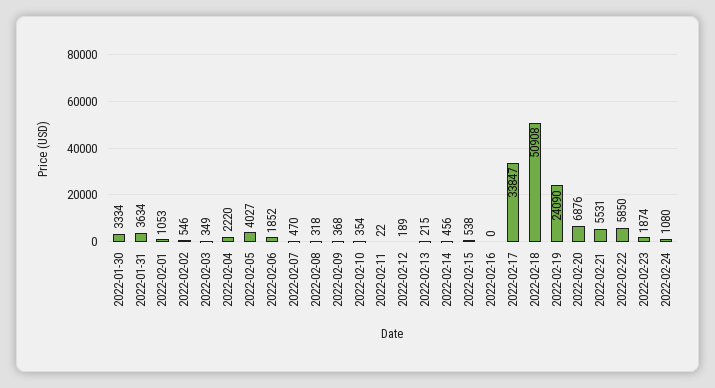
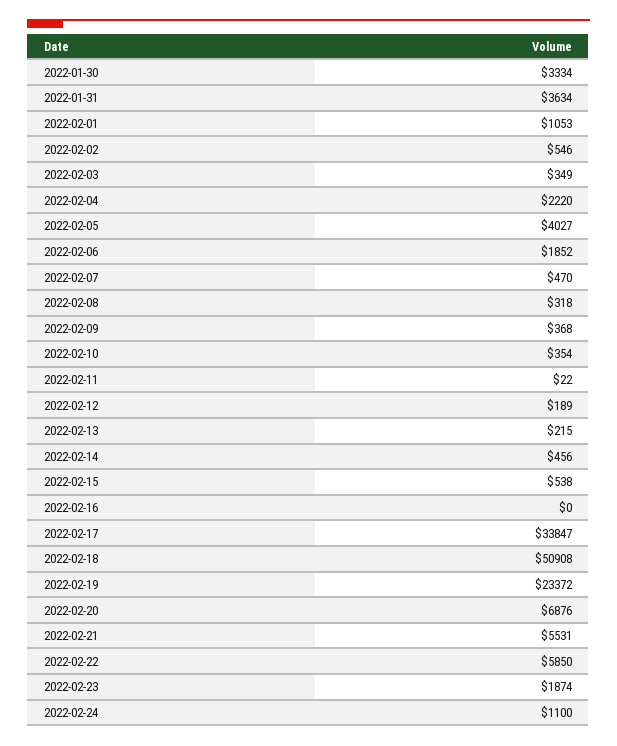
2022-02-19: 24090 -> 23372
2022-02-24: 1080 -> 1100

